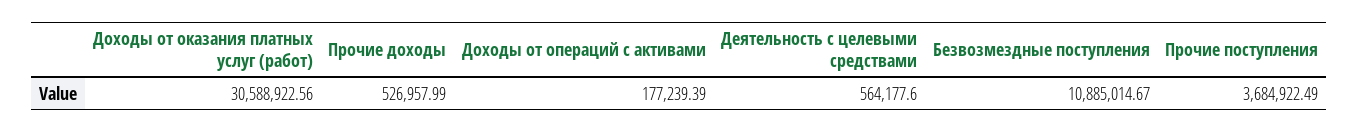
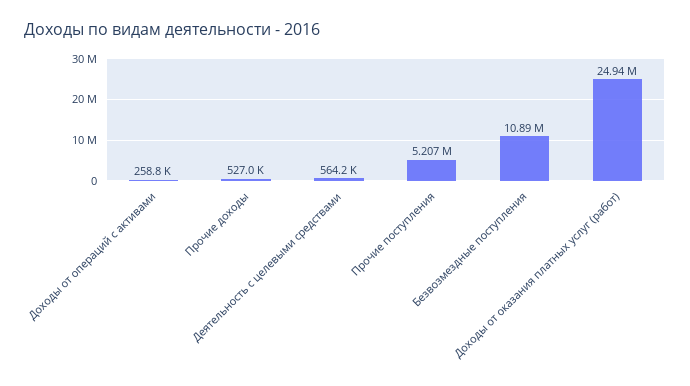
Доходы от оказания платных услуг (работ): 30588922.56 -> 24940000
Доходы от операций с активами: 177239.39 -> 258800
Прочие поступления: 3684922.49 -> 5207000

